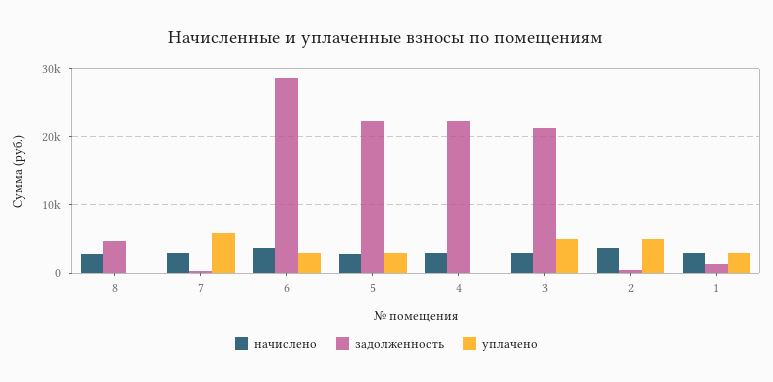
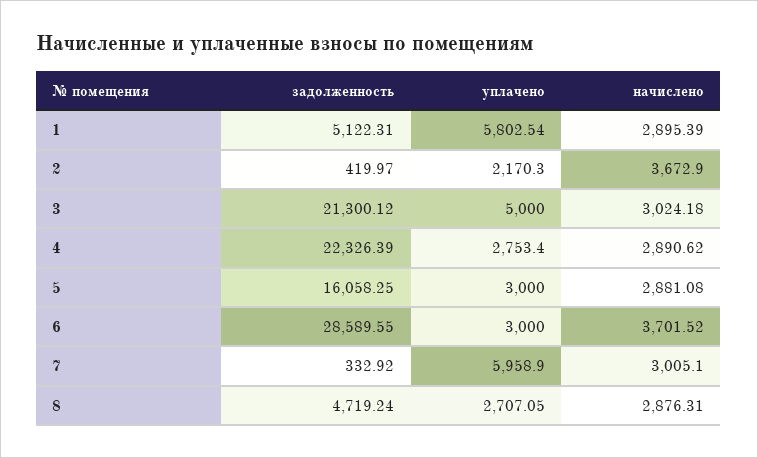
уплачено, 8: 0 -> 2707.05
задолженность, 5: 22000 -> 16058.25
уплачено, 4: 0 -> 2753.4
уплачено, 2: 5000 -> 2170.3
задолженность, 1: 1000 -> 5122.31
уплачено, 1: 3000 -> 5802.54

